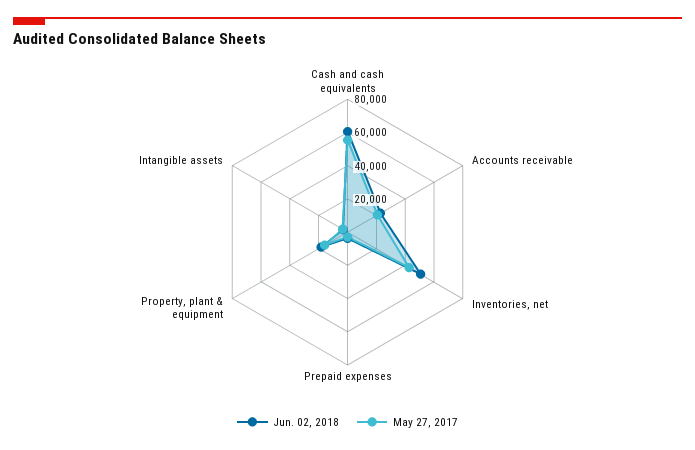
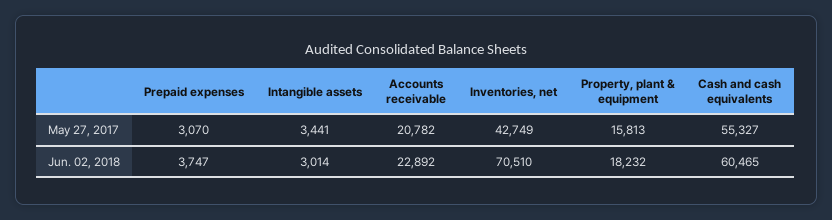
Jun. 02, 2018, Inventories, net: 50000 -> 70510

